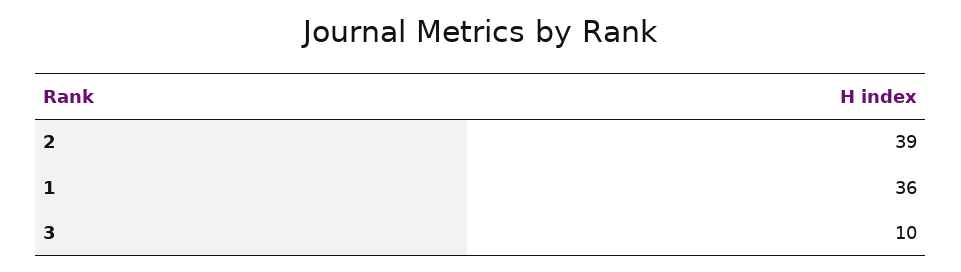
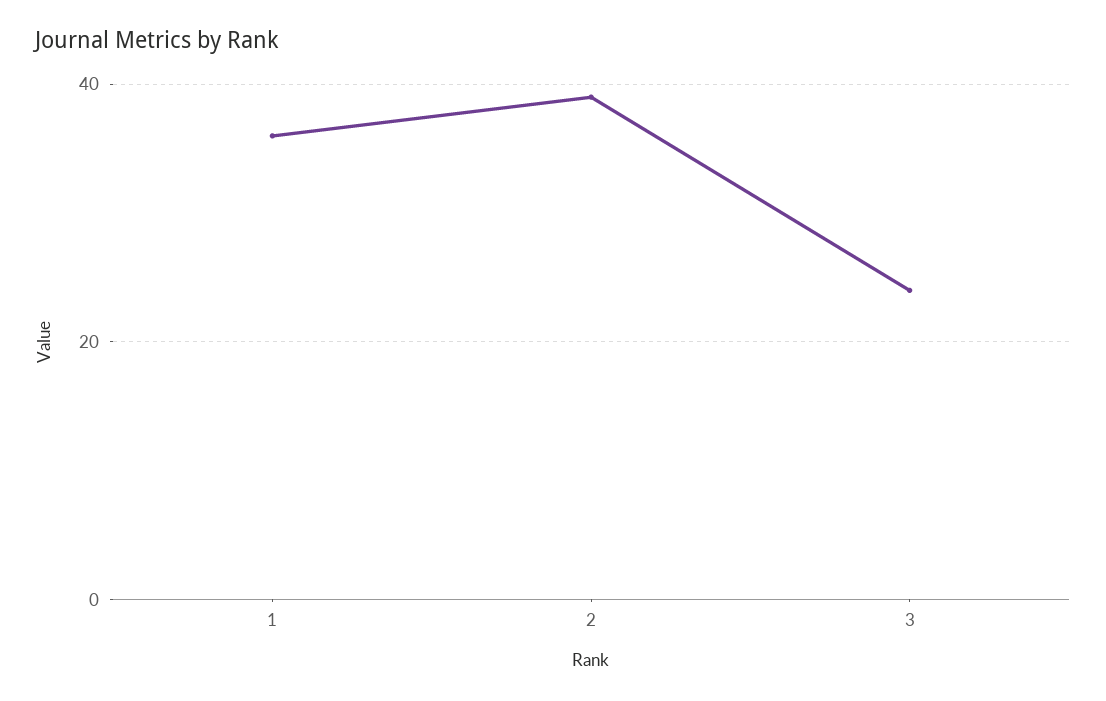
3: 10 -> 25

